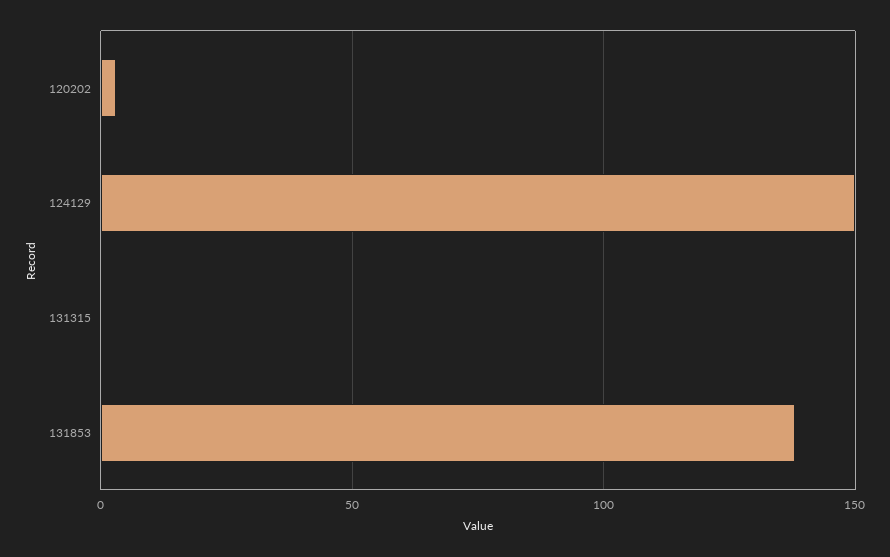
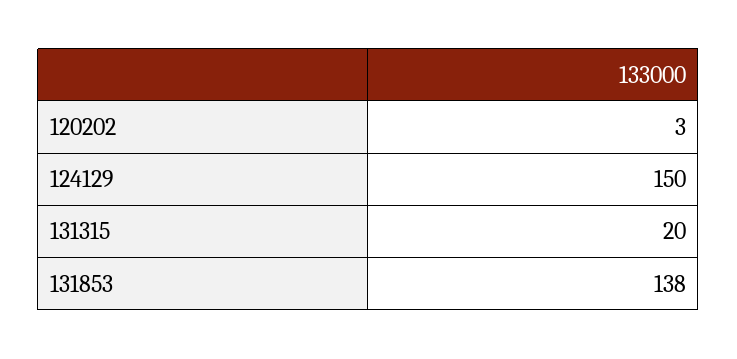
131315: 0 -> 20

